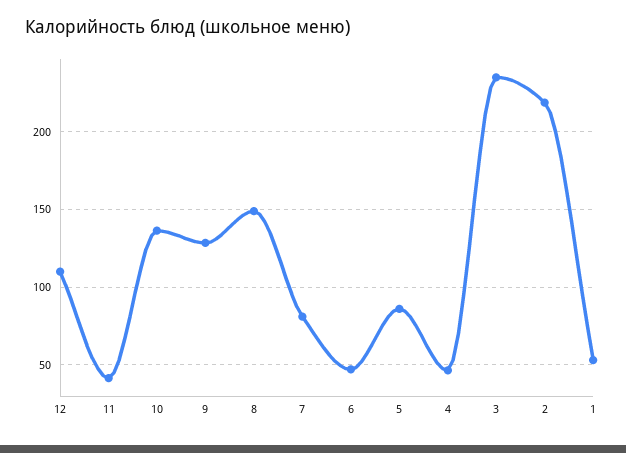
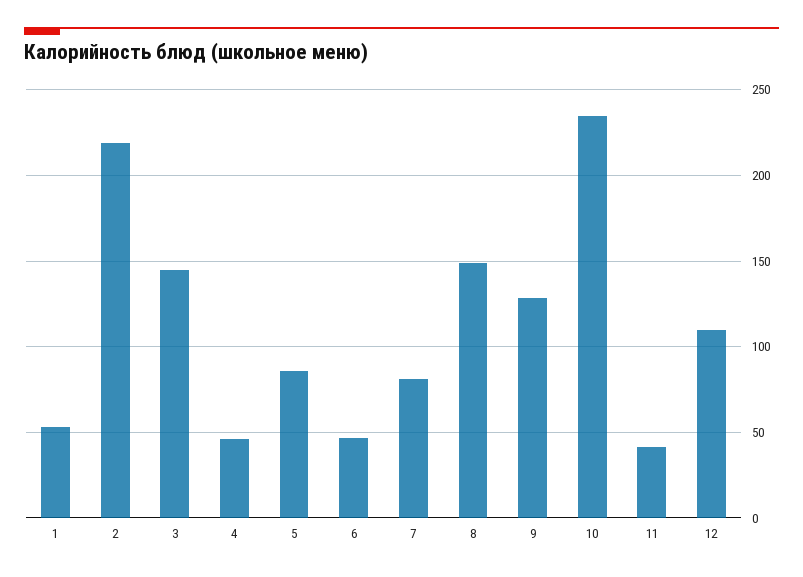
10: 135 -> 235
3: 235 -> 145

